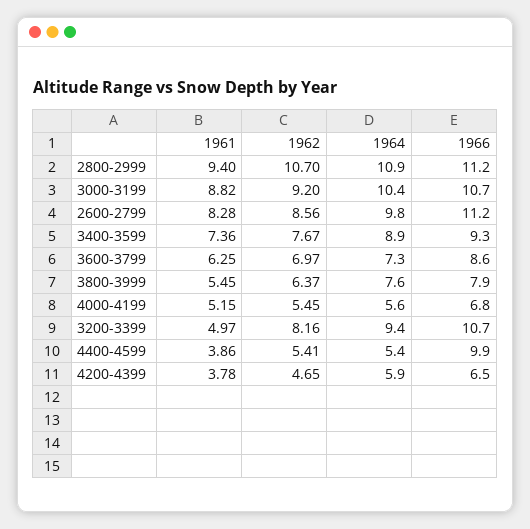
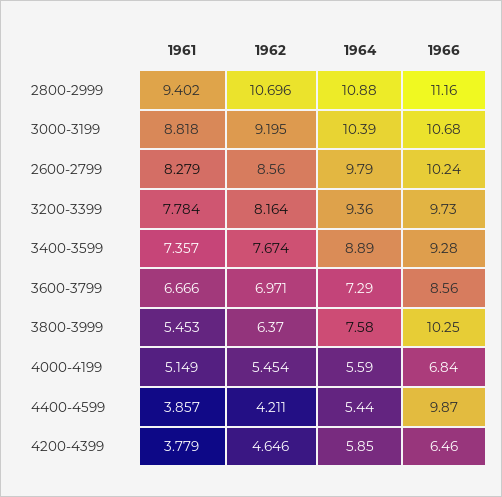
1966, 2600-2799: 11.2 -> 10.24
1961, 3600-3799: 6.25 -> 6.666
1966, 3800-3999: 7.9 -> 10.25
1961, 3200-3399: 4.97 -> 7.784
1966, 3200-3399: 10.7 -> 9.73
1962, 4400-4599: 5.41 -> 4.211

